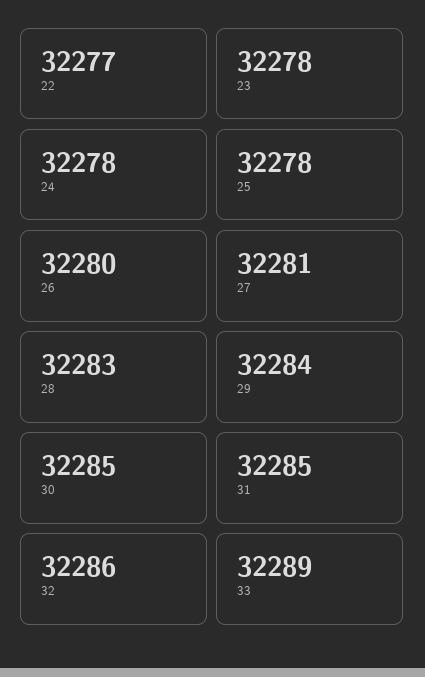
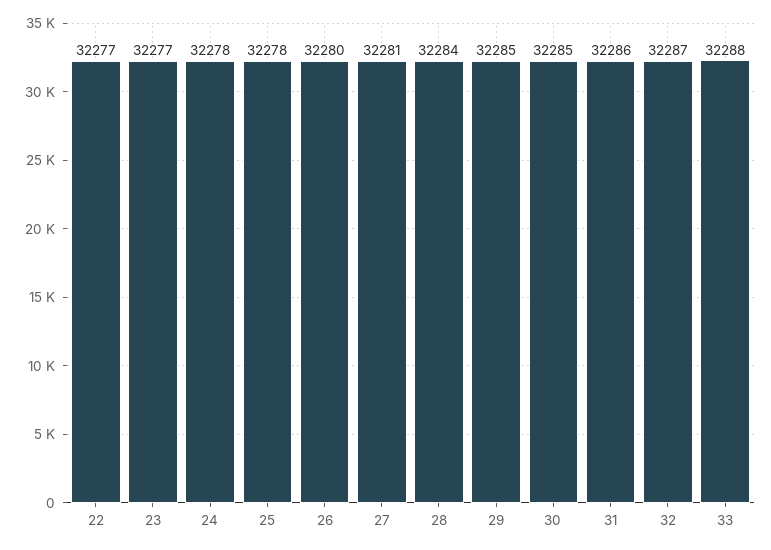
23: 32278 -> 32277
28: 32283 -> 32284
29: 32284 -> 32285
31: 32285 -> 32286
32: 32286 -> 32287
33: 32289 -> 32288

